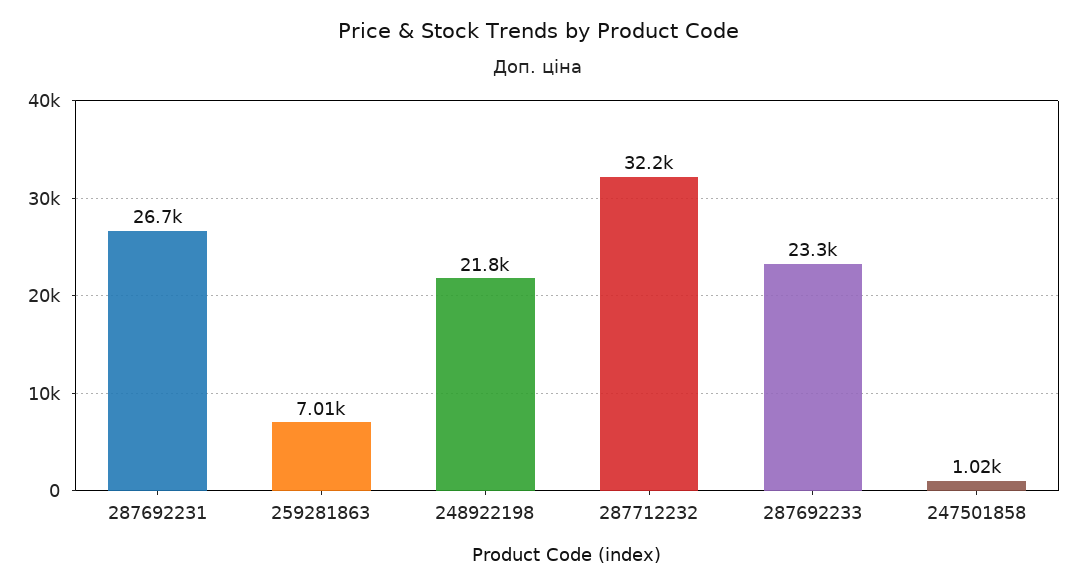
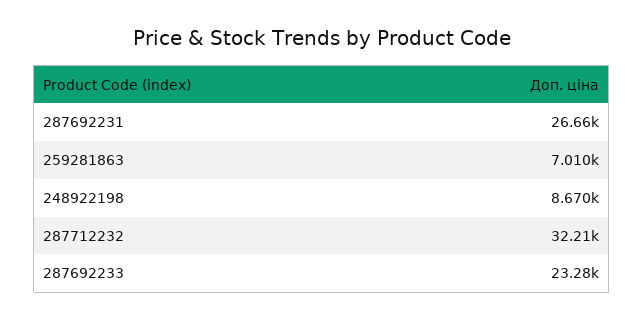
248922198: 21800 -> 8670
247501858: 1020 -> none

